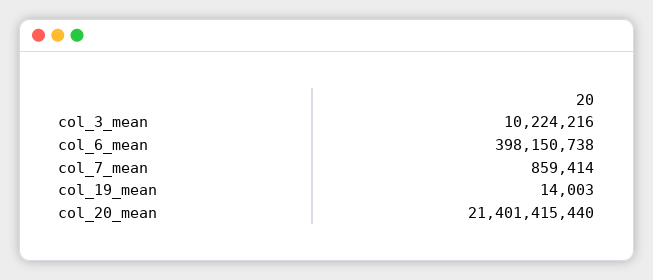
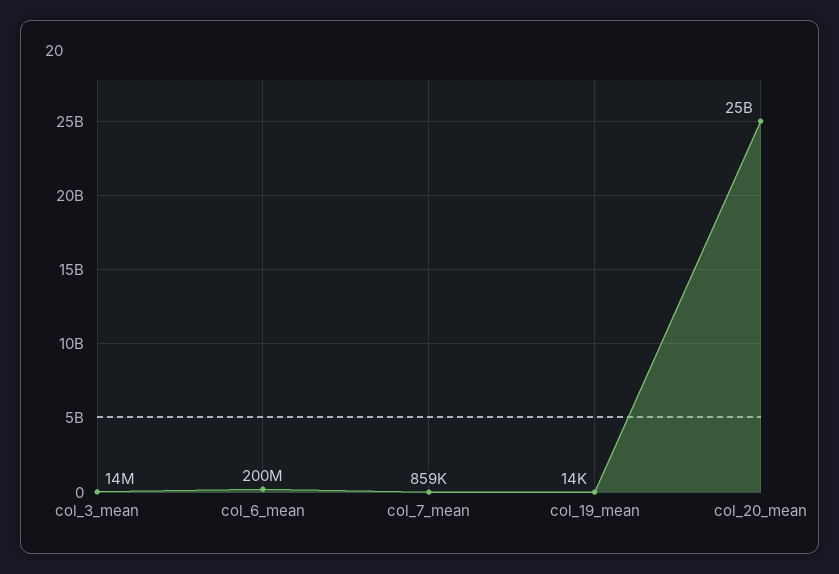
col_3_mean: 10224216 -> 14000000
col_6_mean: 398150738 -> 200000000
col_20_mean: 21401415440 -> 25000000000

